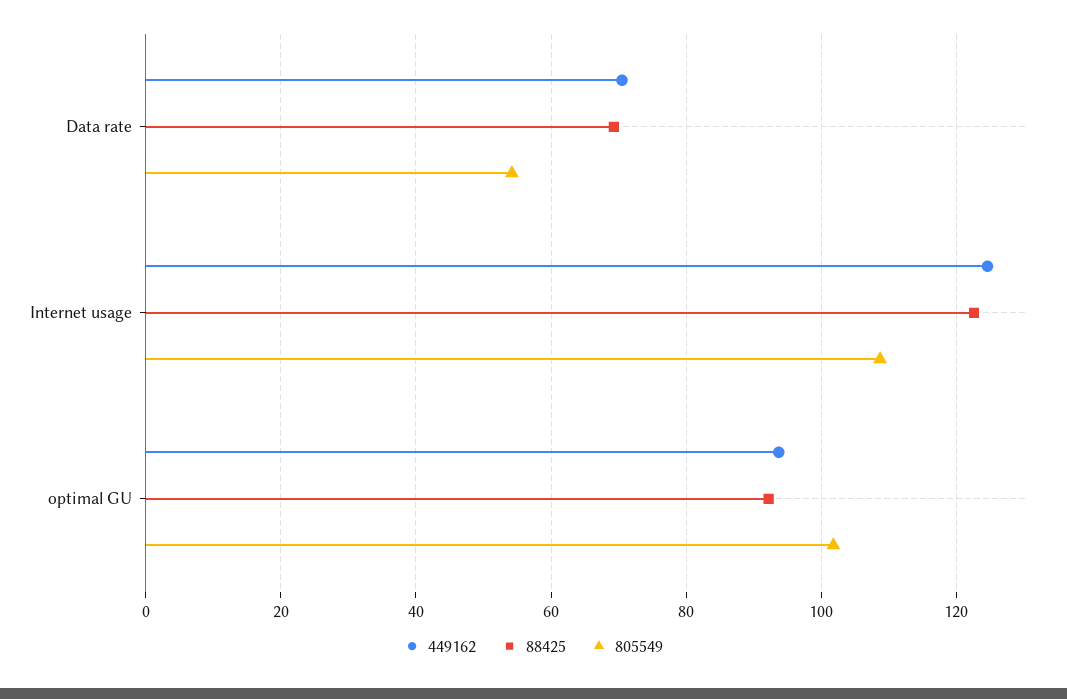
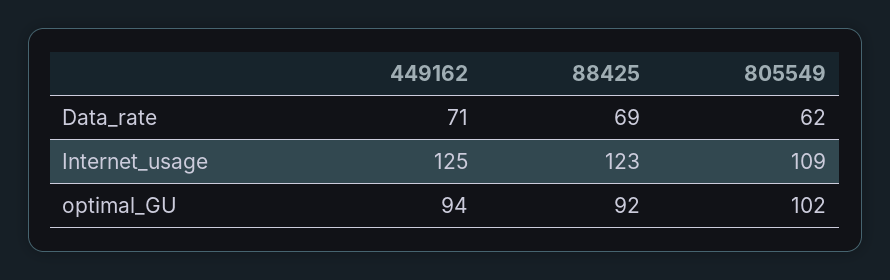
805549, Data rate: 54 -> 62

